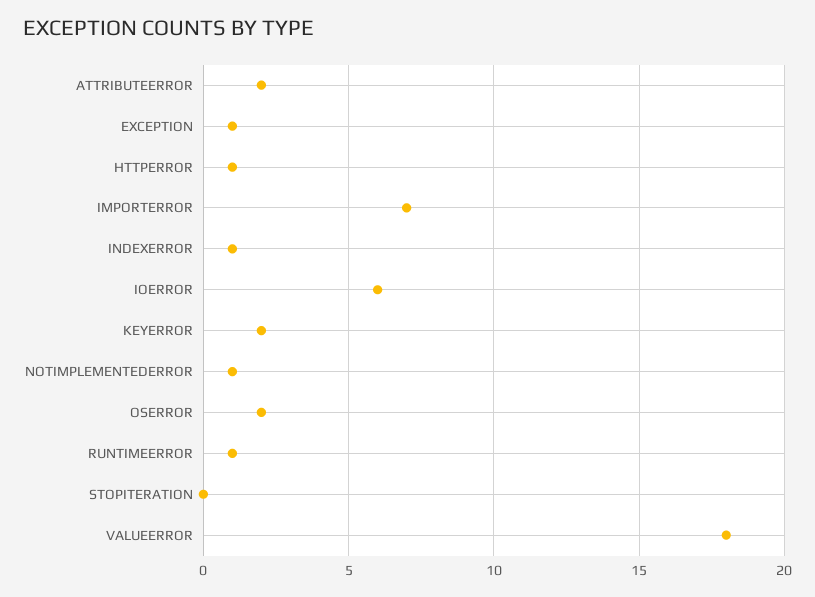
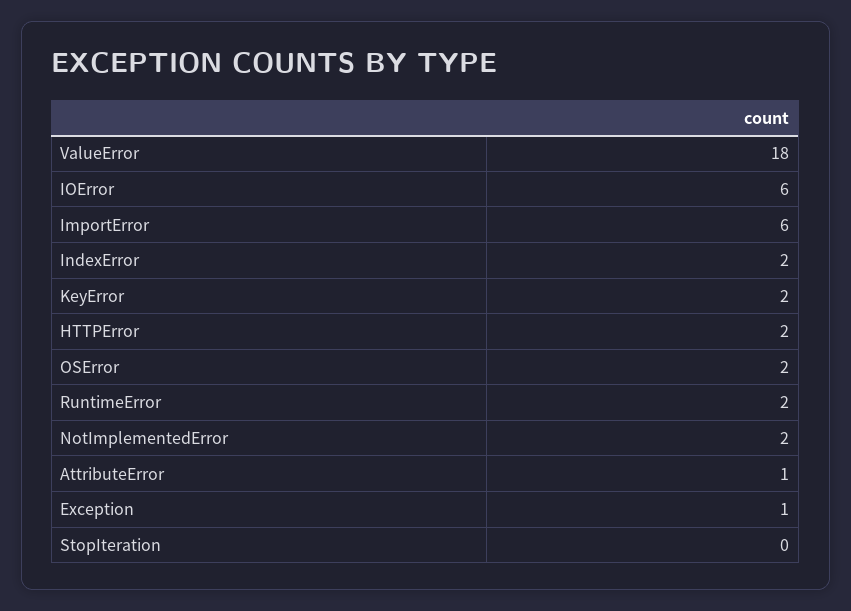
ATTRIBUTEERROR: 2 -> 1
HTTPERROR: 1 -> 2
IMPORTERROR: 7 -> 6
INDEXERROR: 1 -> 2
NOTIMPLEMENTEDERROR: 1 -> 2
RUNTIMEERROR: 1 -> 2

